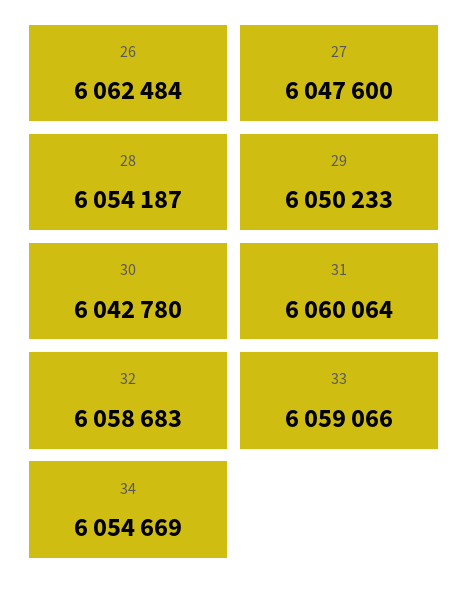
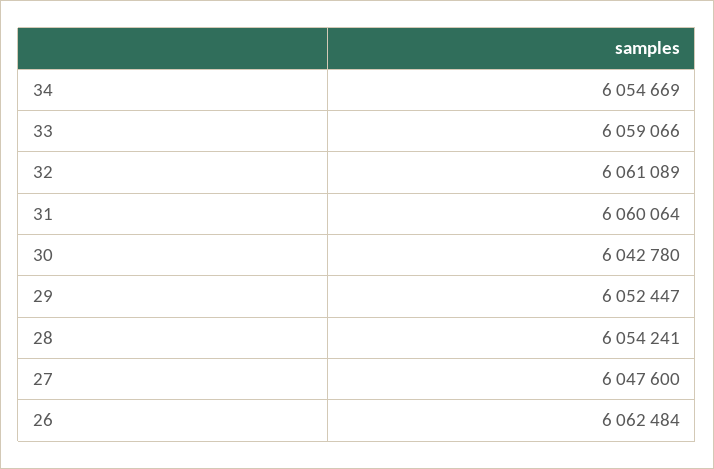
28: 6054187 -> 6054241
29: 6050233 -> 6052447
32: 6058683 -> 6061089

